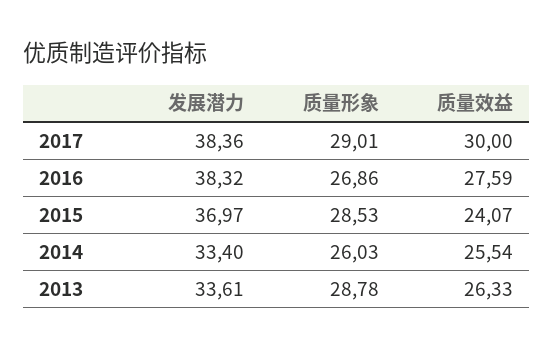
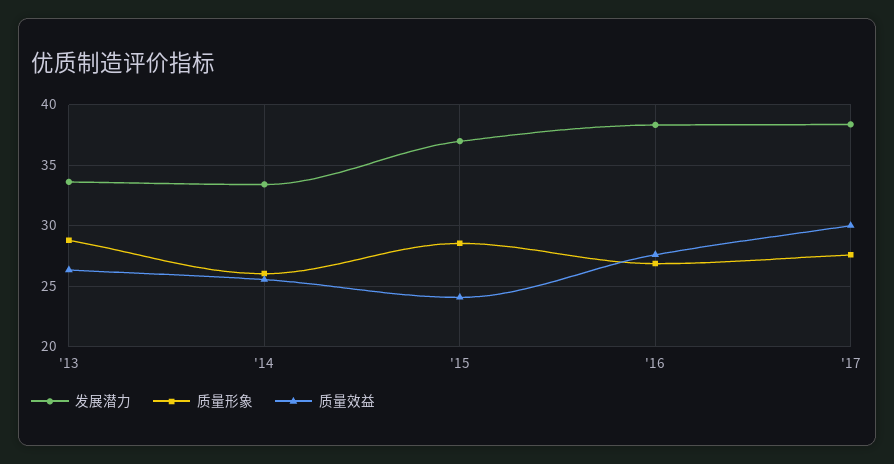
质量形象, 2017: 29.01 -> 27.5

